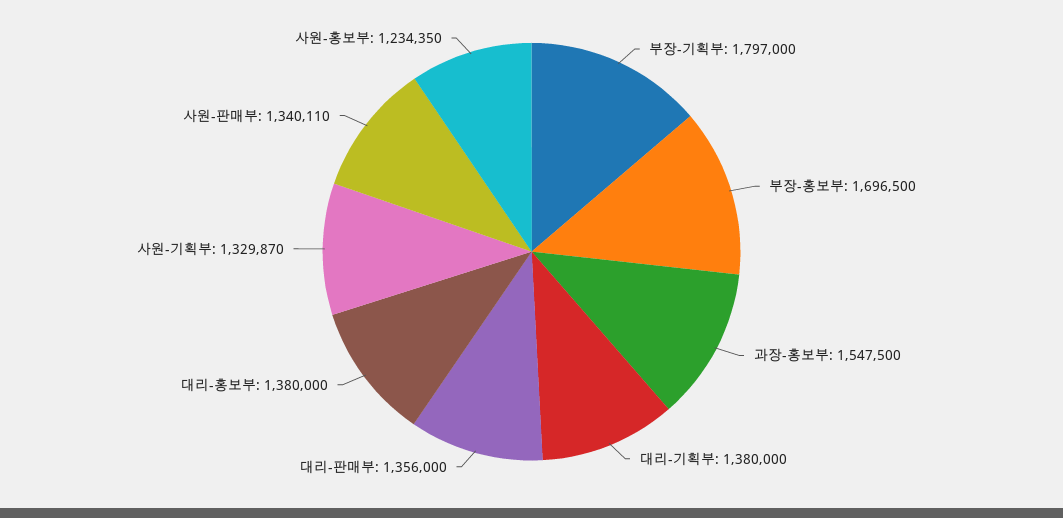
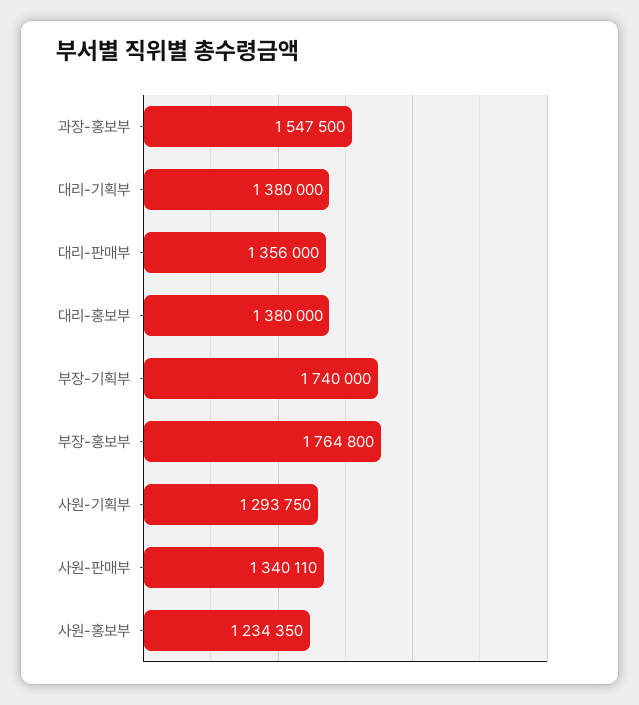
부장-기획부: 1797000 -> 1740000
부장-홍보부: 1696500 -> 1764800
사원-기획부: 1329870 -> 1293750

